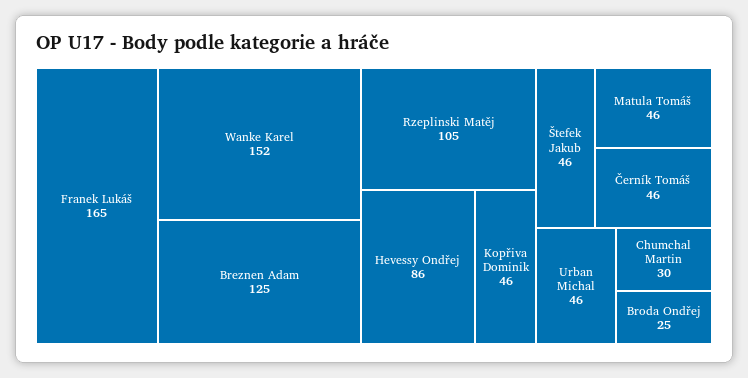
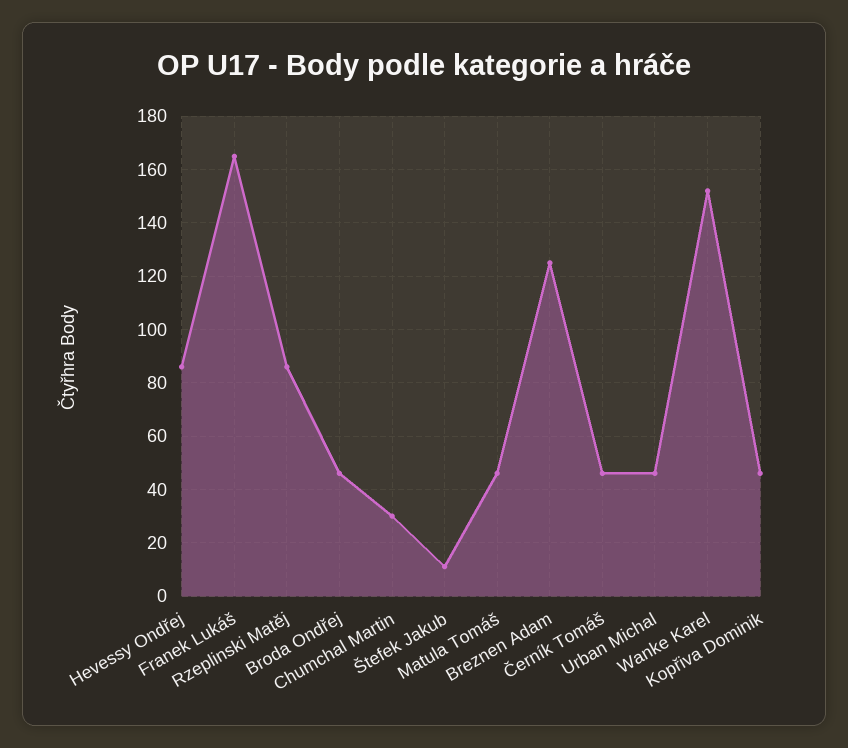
Rzeplinski Matěj: 105 -> 85
Štefek Jakub: 46 -> 10
Broda Ondřej: 25 -> 45

